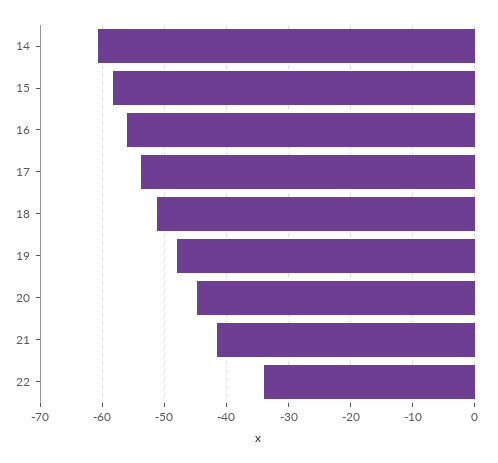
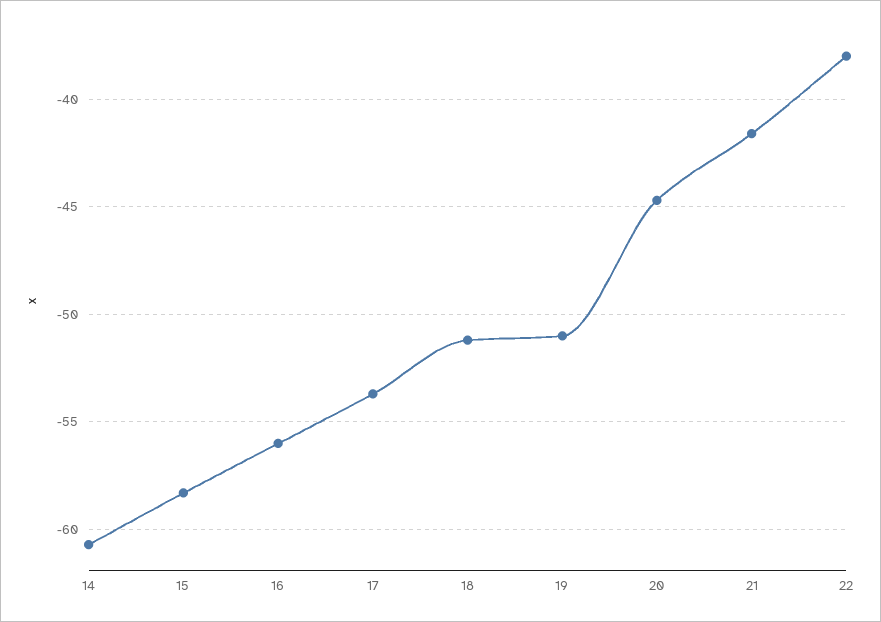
19: -48 -> -51
22: -34 -> -38

